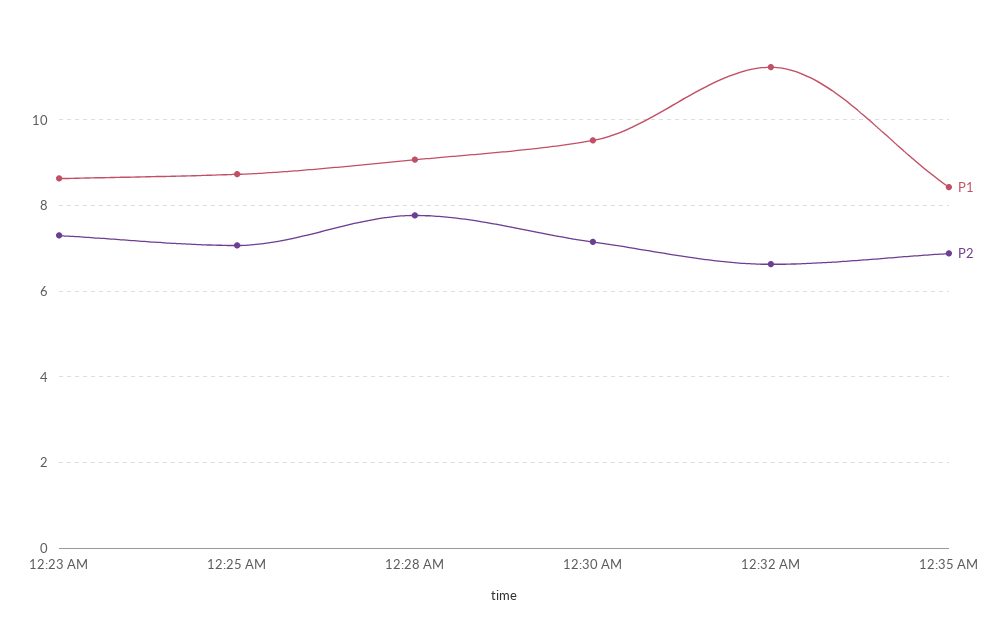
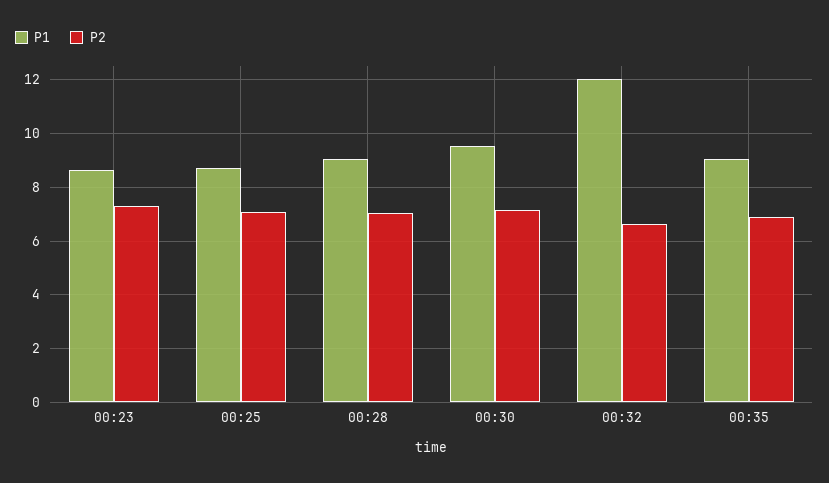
P2, 12:28 AM: 7.8 -> 7
P1, 12:32 AM: 11.2 -> 12
P1, 12:35 AM: 8.4 -> 9

